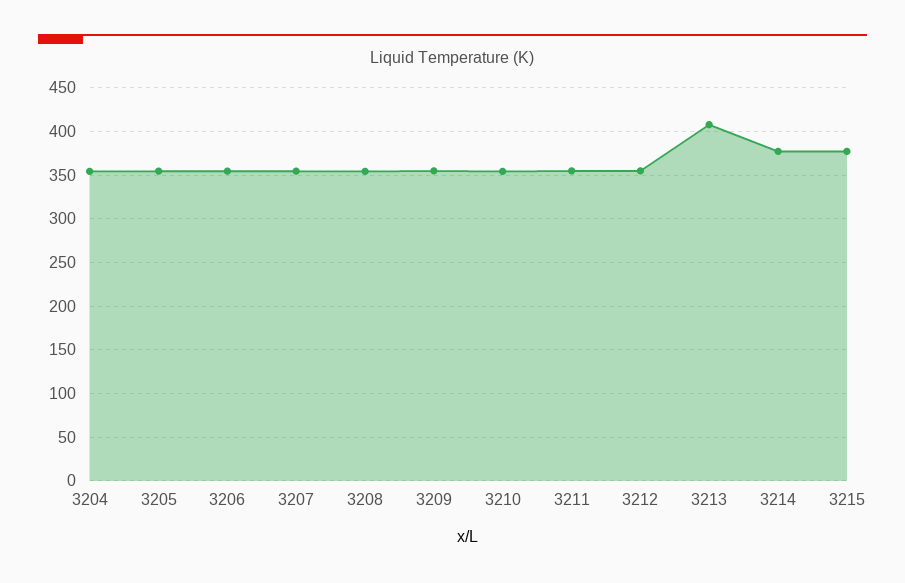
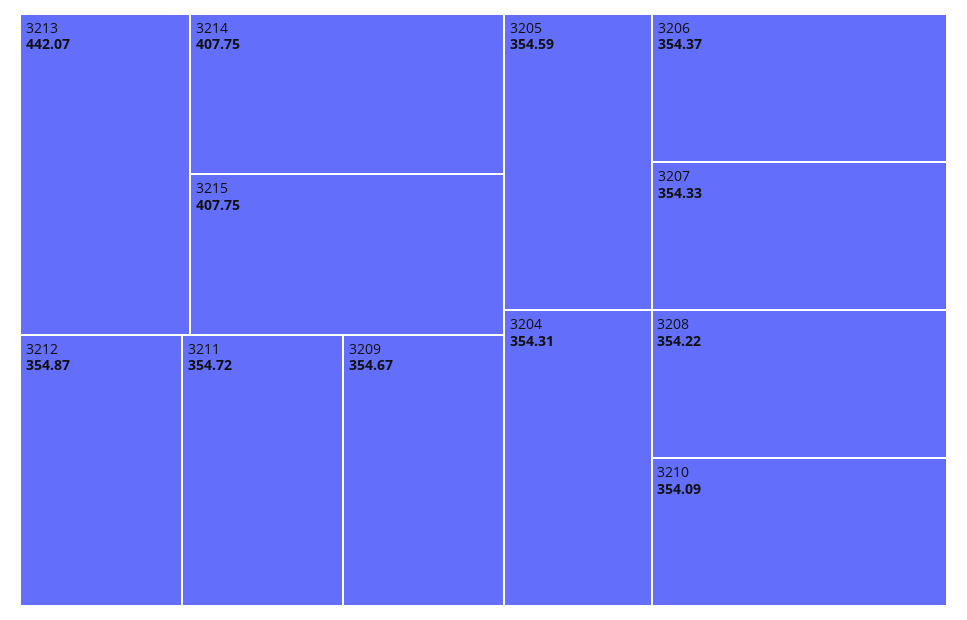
3213: 410 -> 442.07
3214: 380 -> 407.75
3215: 380 -> 407.75

